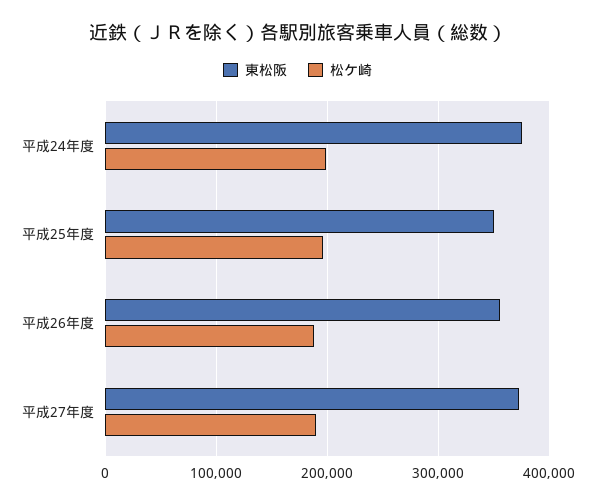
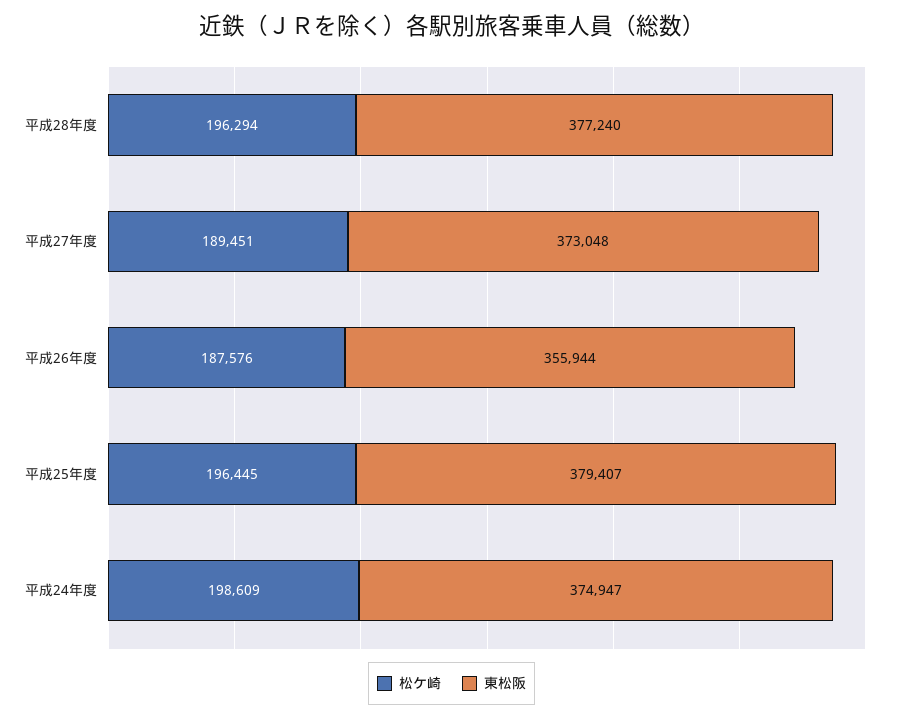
東松阪, 平成25年度: 350000 -> 379407
松ケ崎, 平成28年度: none -> 196294
東松阪, 平成28年度: none -> 377240

